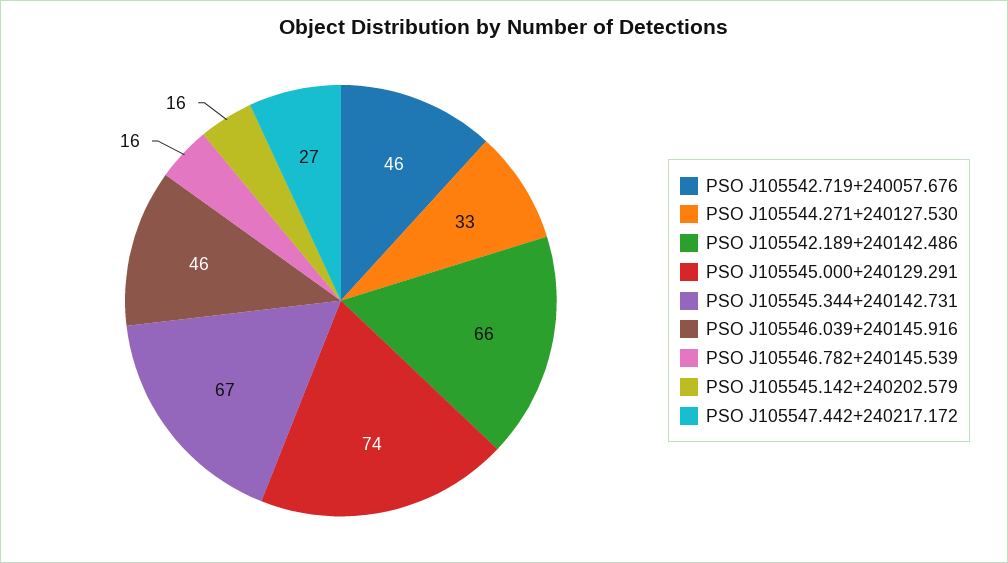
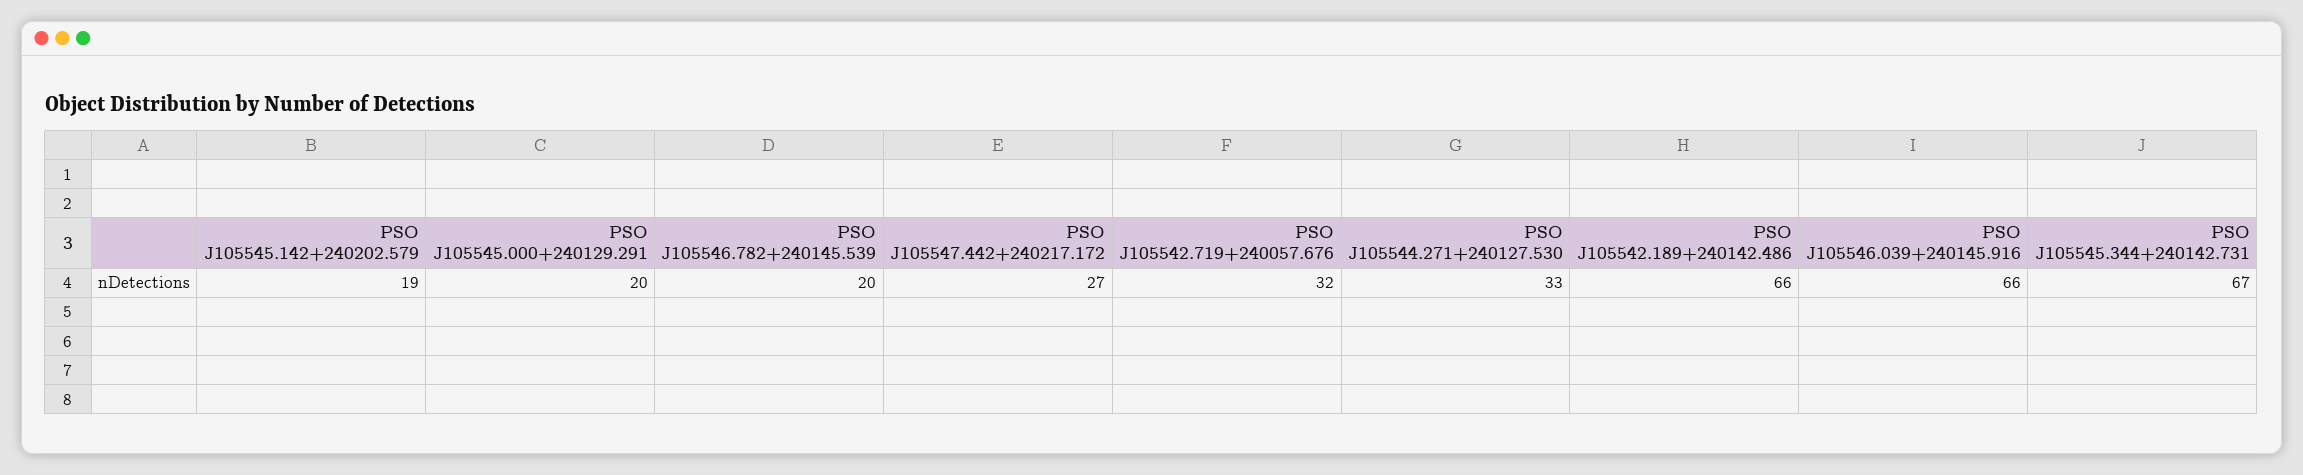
PSO J105542.719+240057.676: 46 -> 32
PSO J105545.000+240129.291: 74 -> 20
PSO J105546.039+240145.916: 46 -> 66
PSO J105546.782+240145.539: 16 -> 20
PSO J105545.142+240202.579: 16 -> 19

